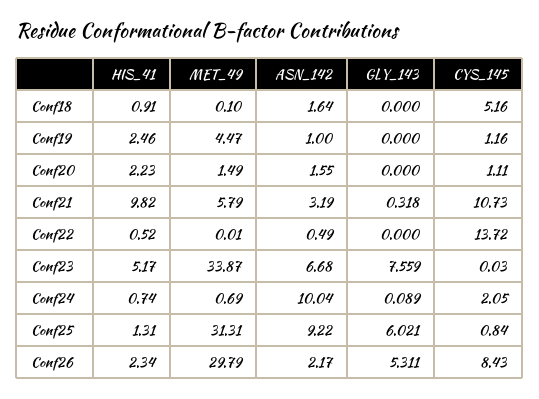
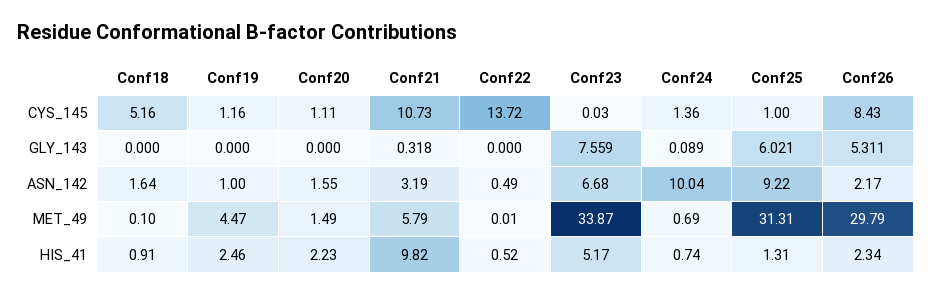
CYS_145, Conf24: 2.05 -> 1.36
CYS_145, Conf25: 0.84 -> 1

